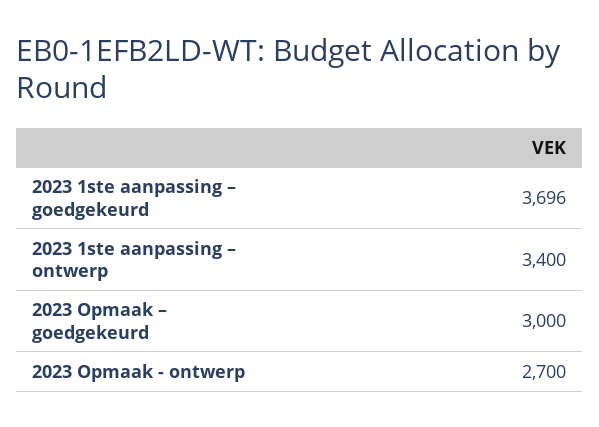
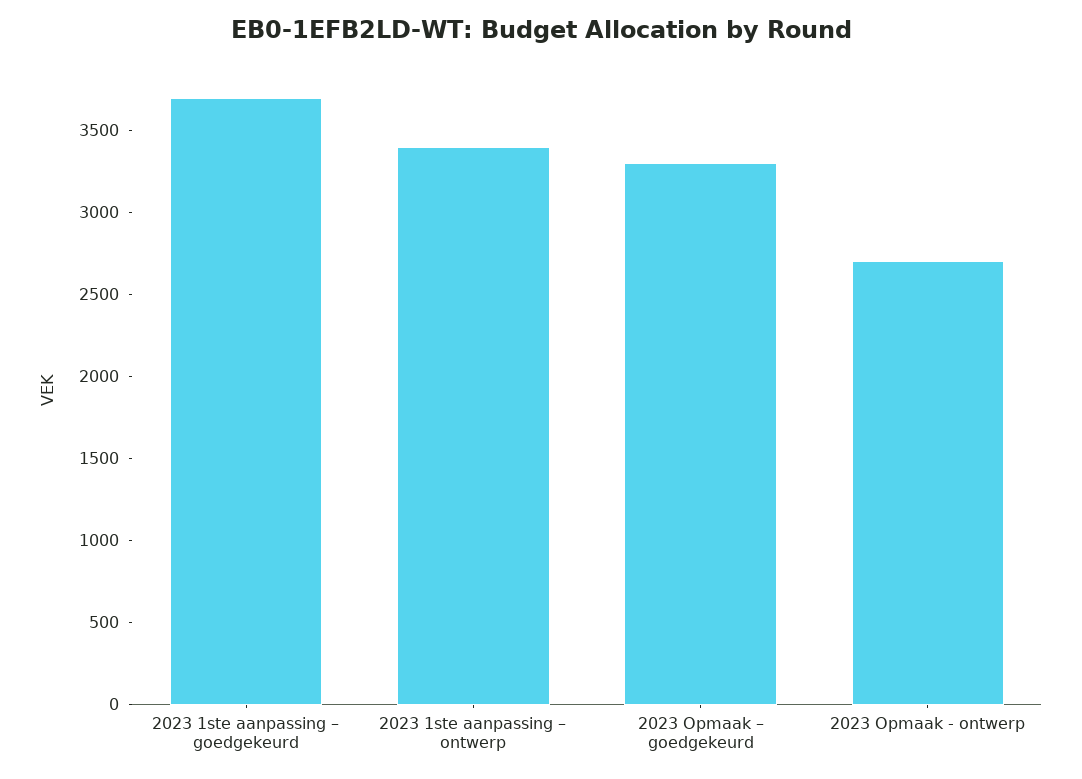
2023 Opmaak – goedgekeurd: 3000 -> 3300

